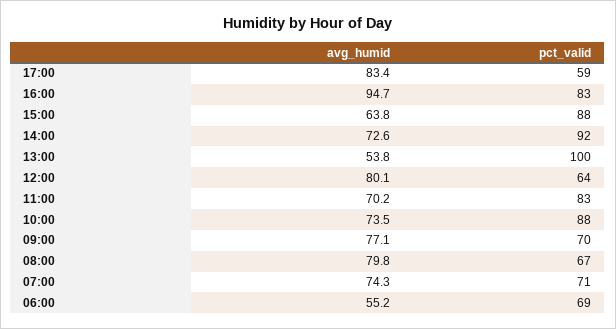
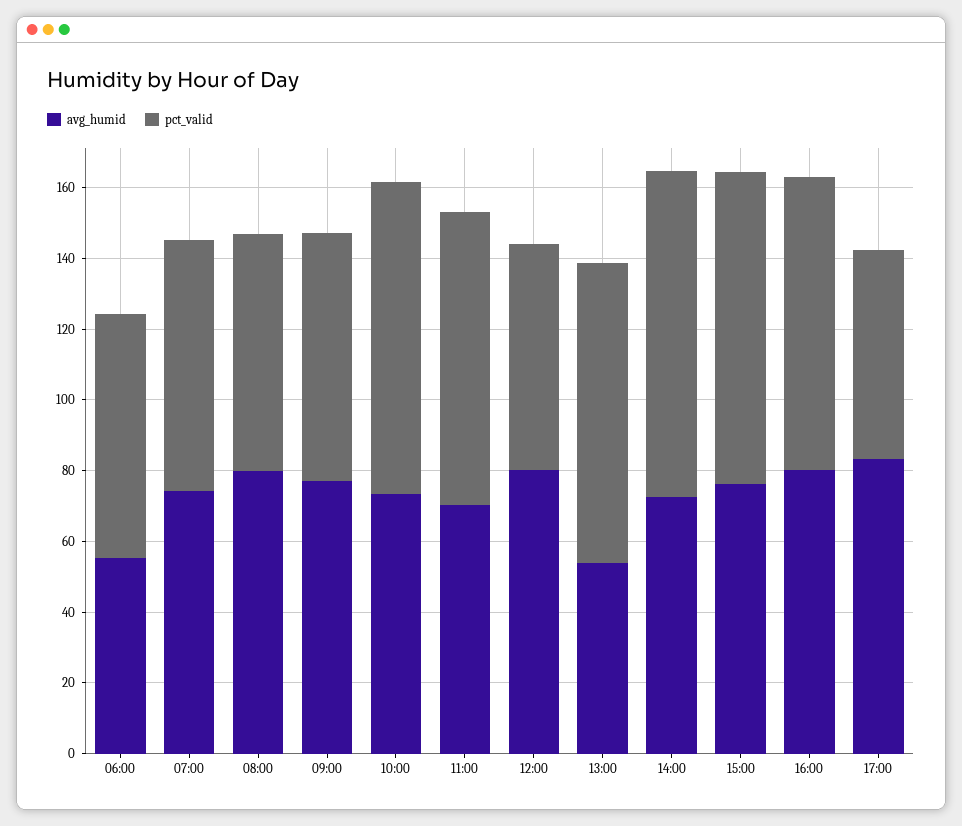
avg_humid, 16:00: 94.7 -> 80
avg_humid, 15:00: 63.8 -> 75
pct_valid, 13:00: 100 -> 85

